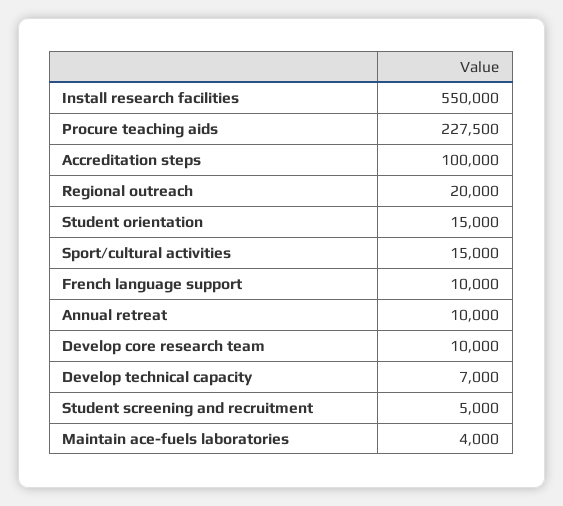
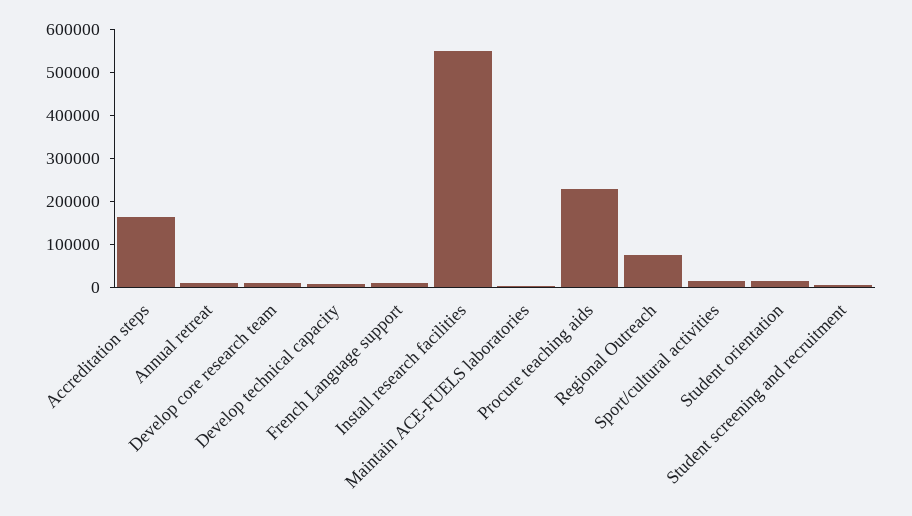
Accreditation steps: 100000 -> 160000
Regional outreach: 20000 -> 80000

